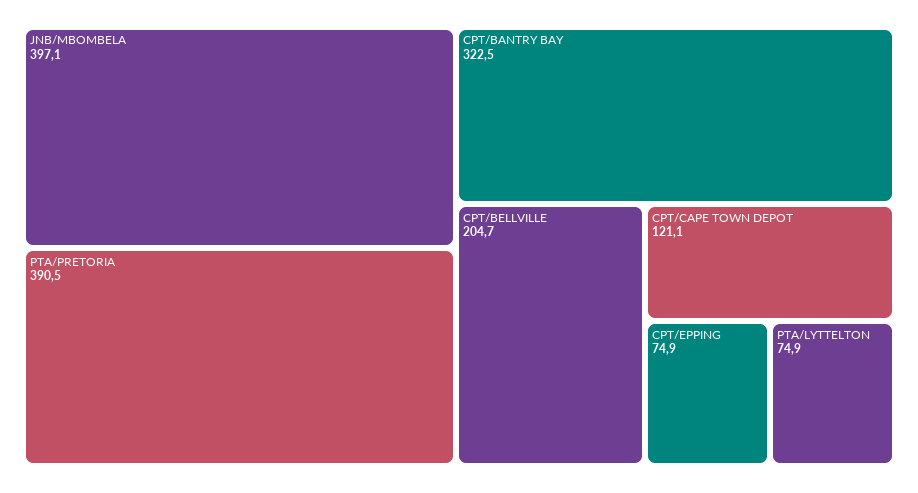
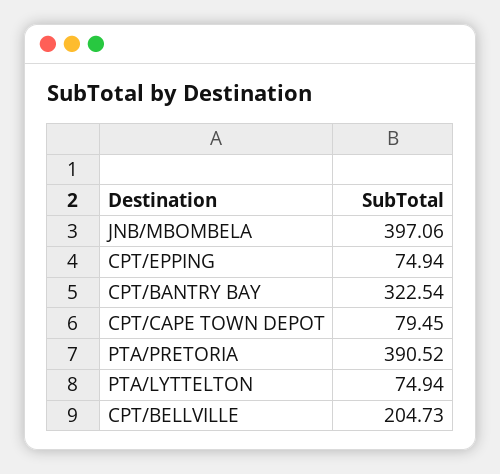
CPT/CAPE TOWN DEPOT: 121.1 -> 79.45

